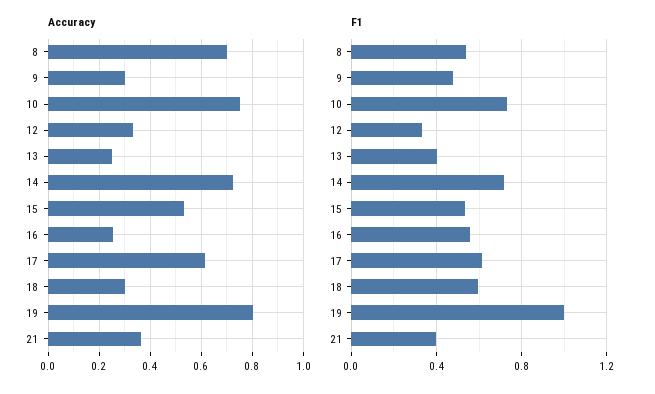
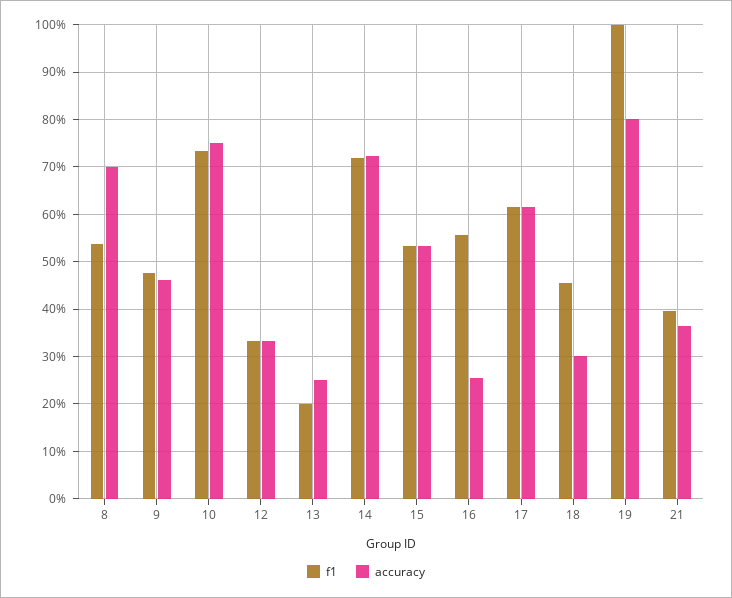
Accuracy, 9: 0.3 -> 0.46
F1, 13: 0.4 -> 0.2
F1, 18: 0.6 -> 0.46

